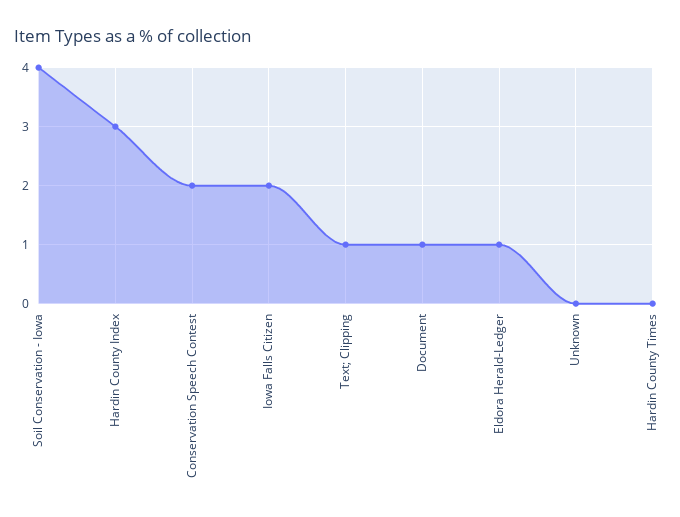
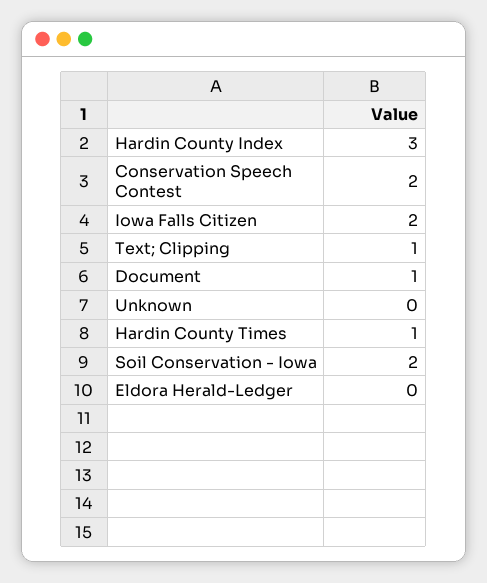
Soil Conservation - Iowa: 4 -> 2
Eldora Herald-Ledger: 1 -> 0
Hardin County Times: 0 -> 1

